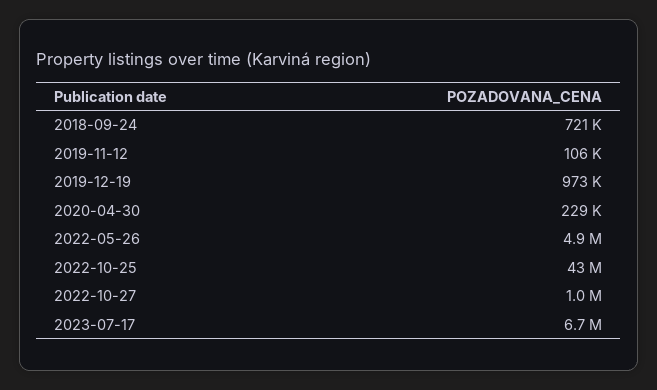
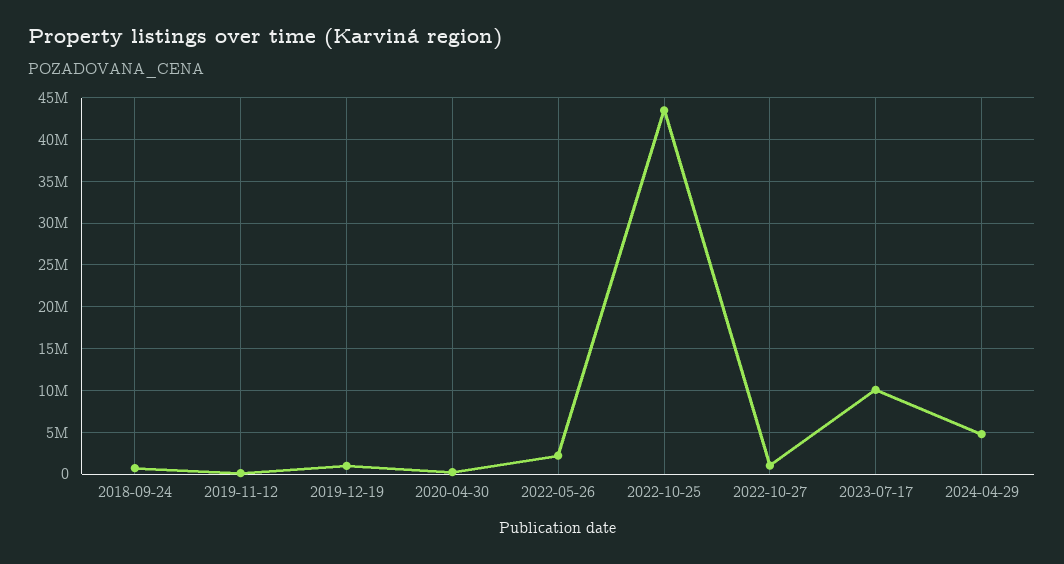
2022-05-26: 4900000 -> 2000000
2023-07-17: 6700000 -> 10000000
2024-04-29: none -> 5000000

